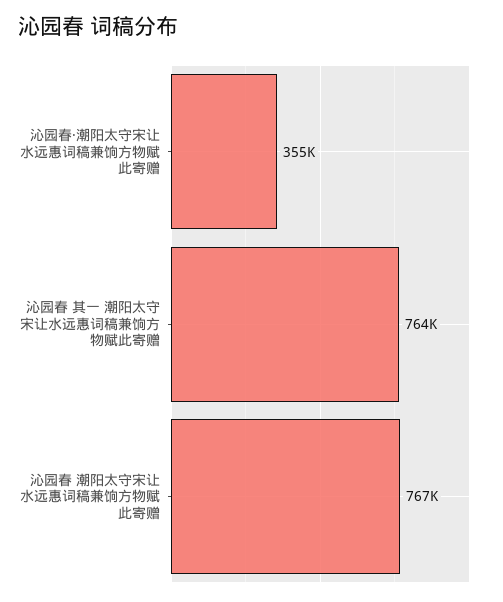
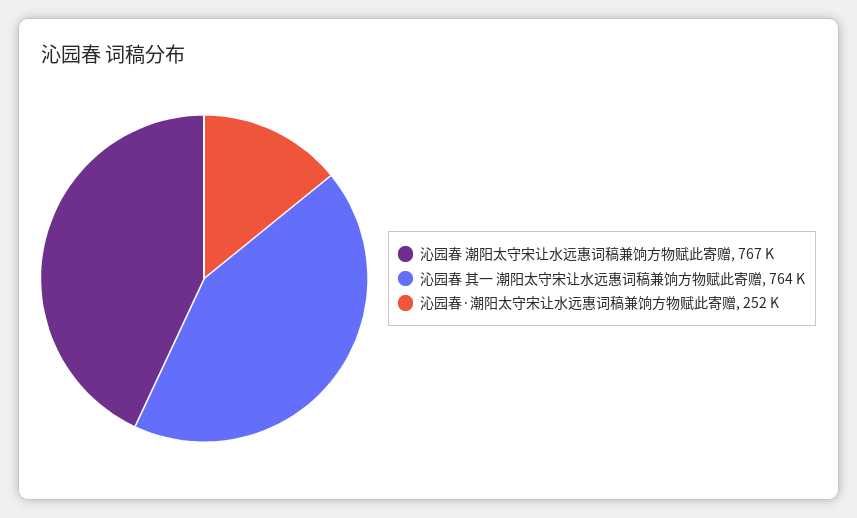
沁园春·潮阳太守宋让水远惠词稿兼饷方物赋此寄赠: 355000 -> 252000

